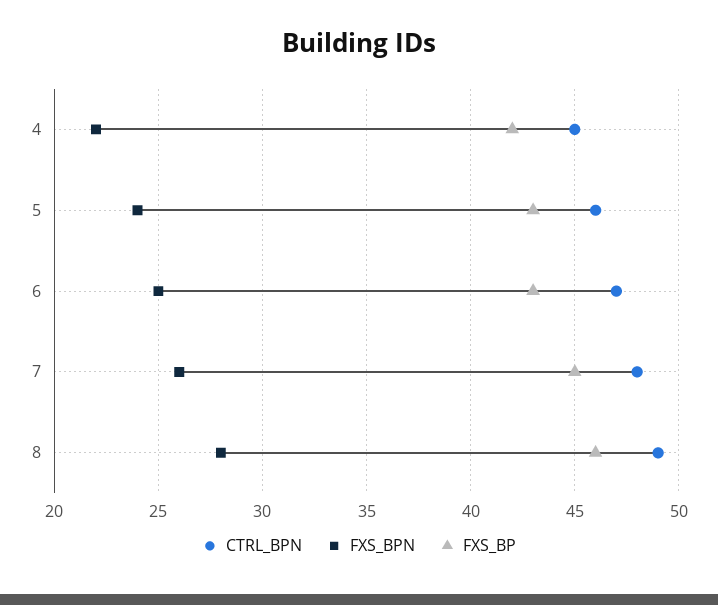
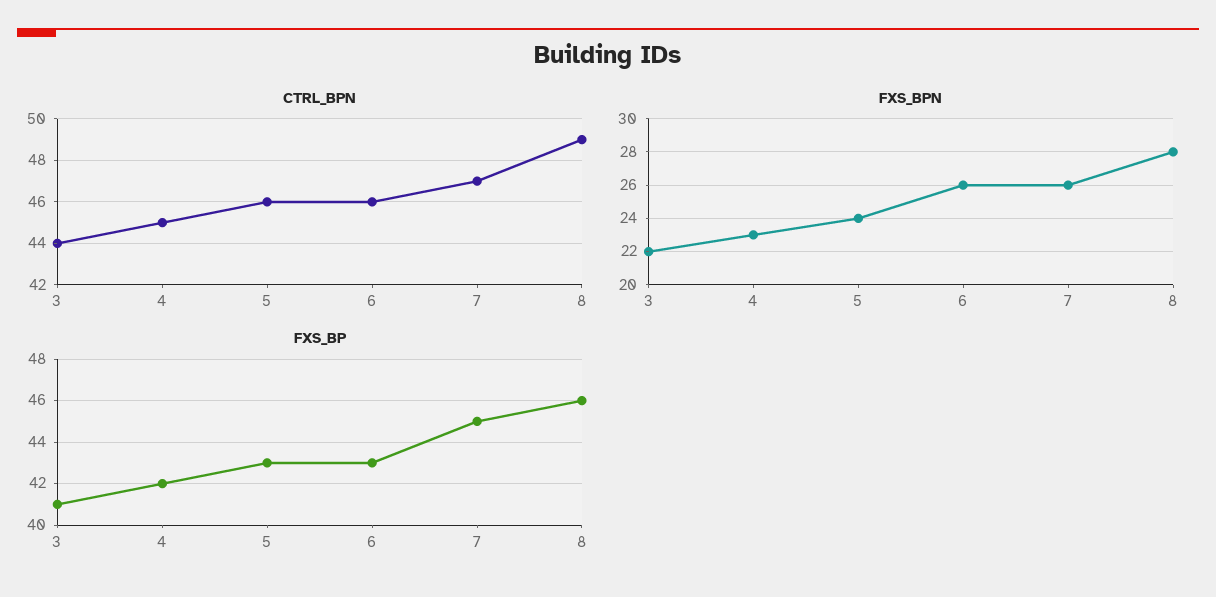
FXS_BPN, 4: 22 -> 23
CTRL_BPN, 6: 47 -> 46
FXS_BPN, 6: 25 -> 26
CTRL_BPN, 7: 48 -> 47
CTRL_BPN, 3: none -> 44
FXS_BPN, 3: none -> 22
FXS_BP, 3: none -> 41

